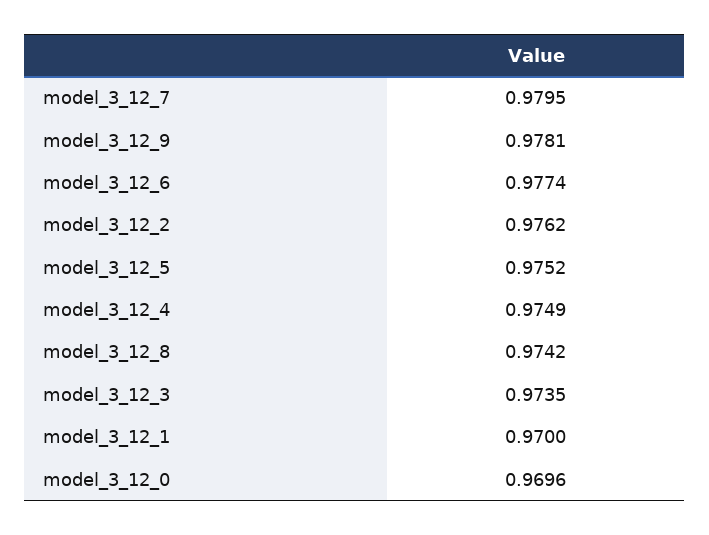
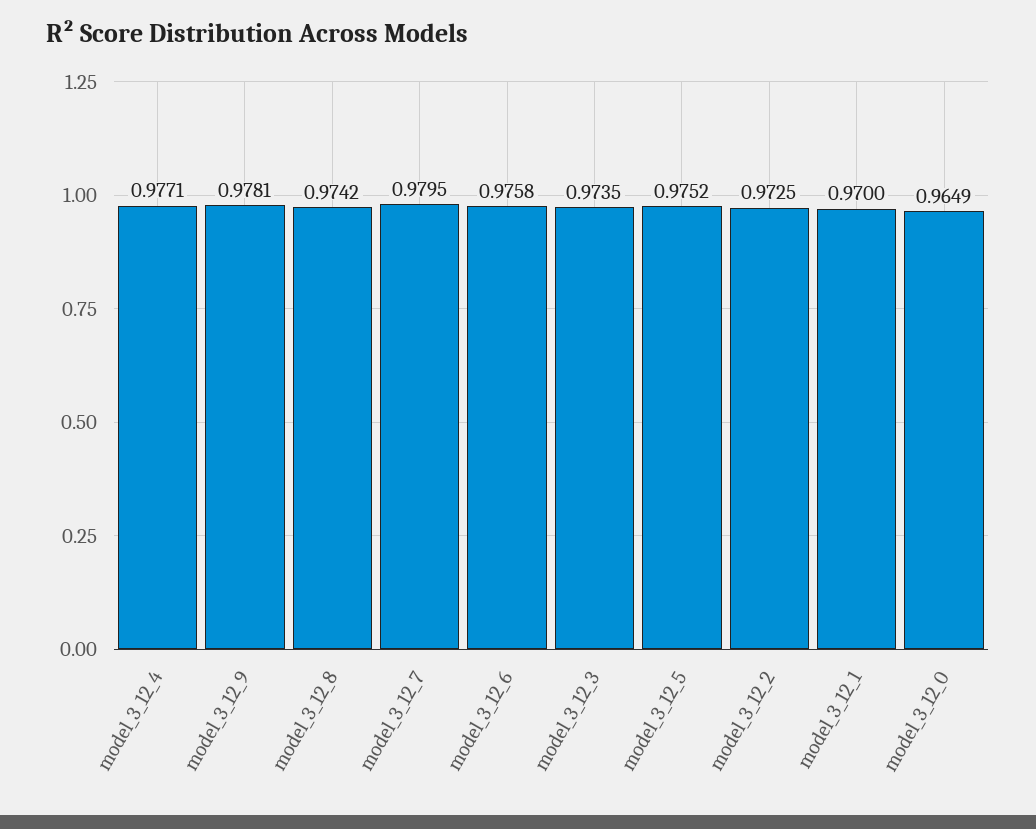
model_3_12_6: 0.9774 -> 0.9758
model_3_12_2: 0.9762 -> 0.9725
model_3_12_4: 0.9749 -> 0.9771
model_3_12_0: 0.9696 -> 0.9649

